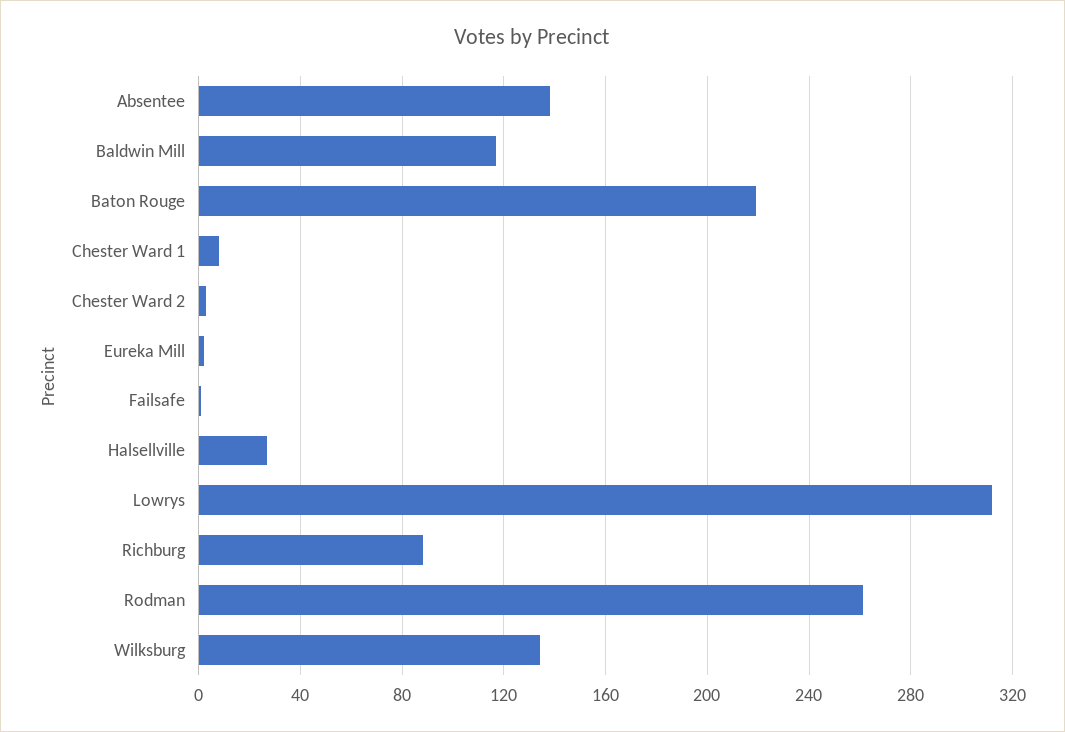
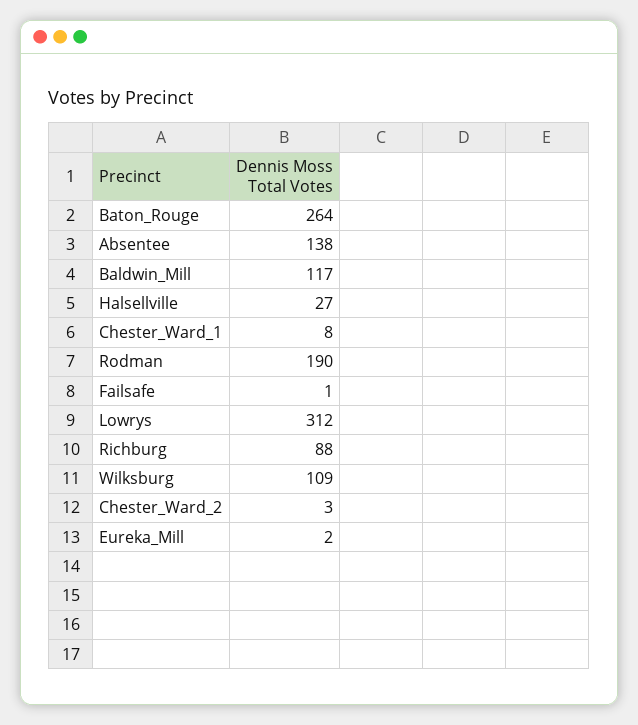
Baton Rouge: 220 -> 264
Rodman: 260 -> 190
Wilksburg: 135 -> 109

